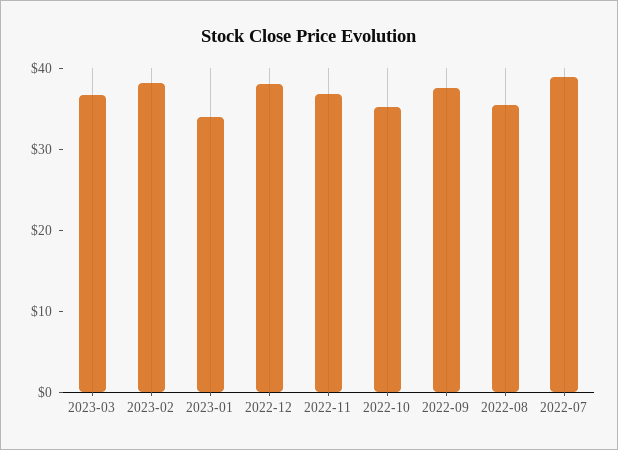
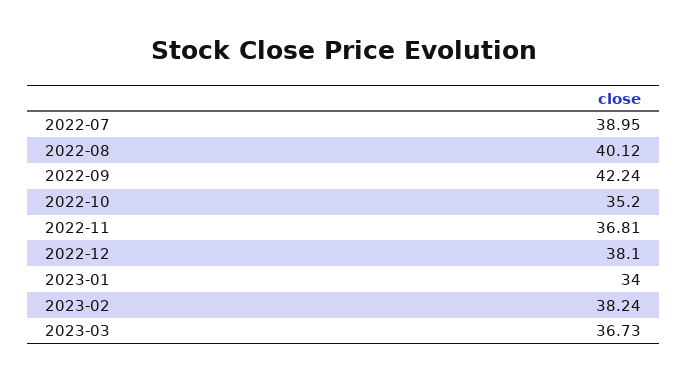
2022-09: 38 -> 42.24
2022-08: 36 -> 40.12

